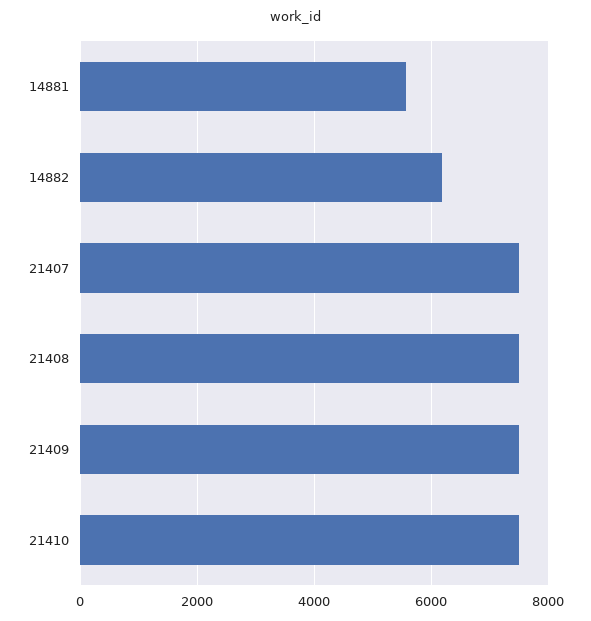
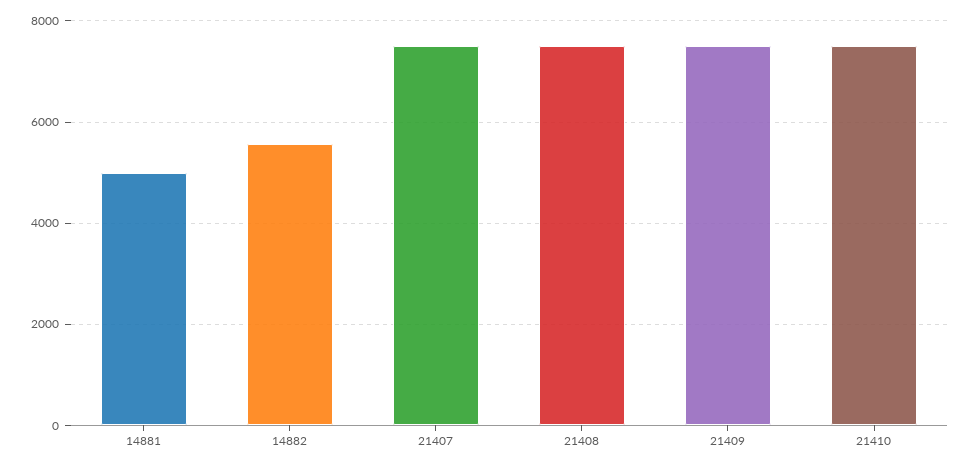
14881: 5600 -> 5000
14882: 6200 -> 5600

